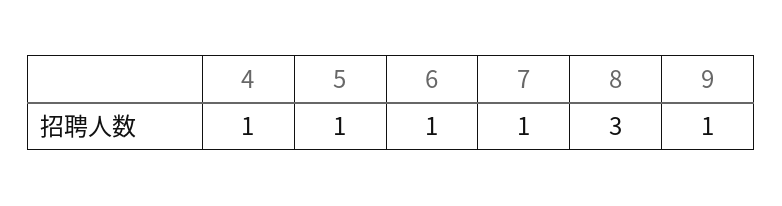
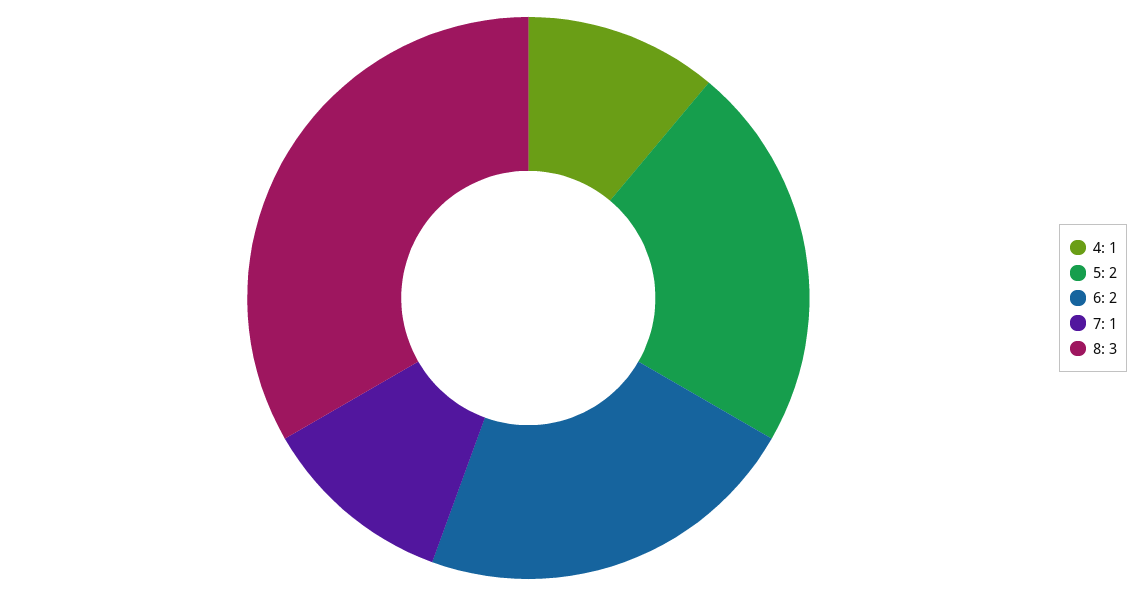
5: 1 -> 2
6: 1 -> 2
9: 1 -> none

